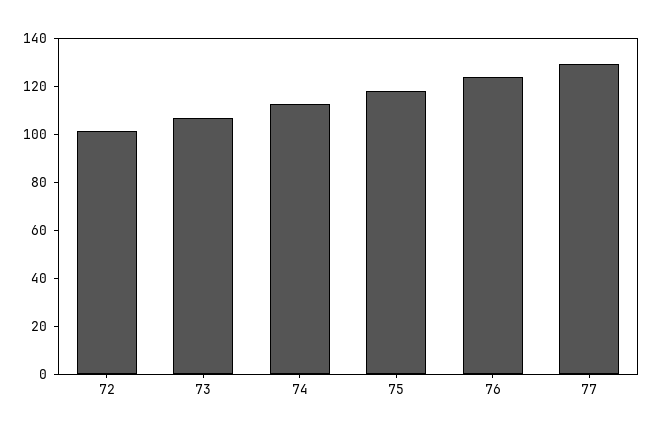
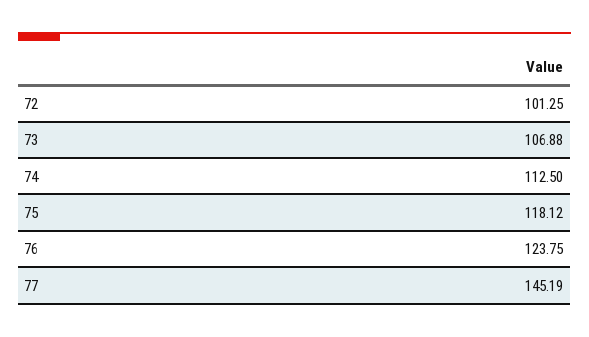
77: 130 -> 145.19

